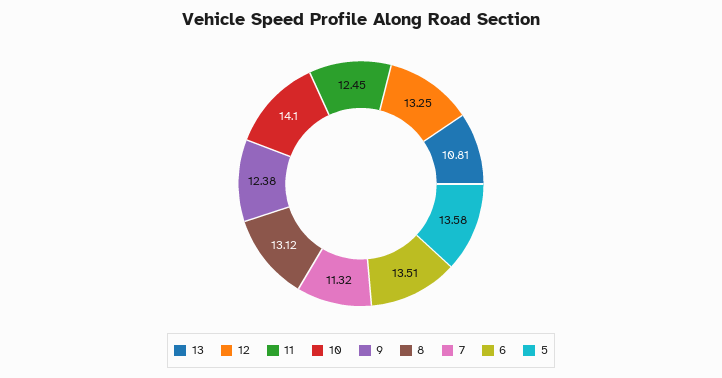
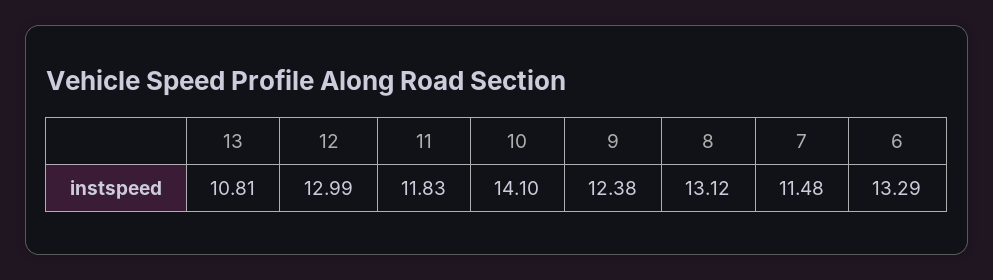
12: 13.25 -> 12.99
11: 12.45 -> 11.83
7: 11.32 -> 11.48
6: 13.51 -> 13.29
5: 13.58 -> none

